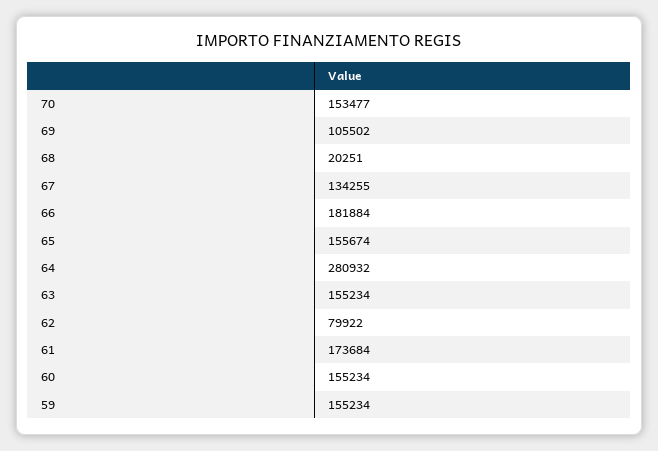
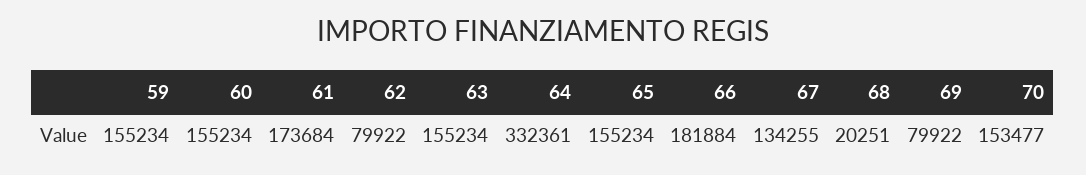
69: 105502 -> 79922
65: 155674 -> 155234
64: 280932 -> 332361

